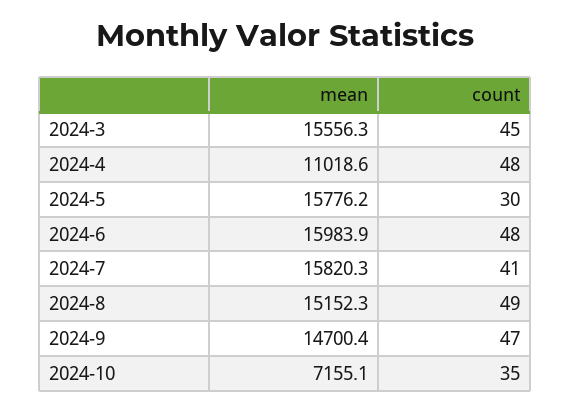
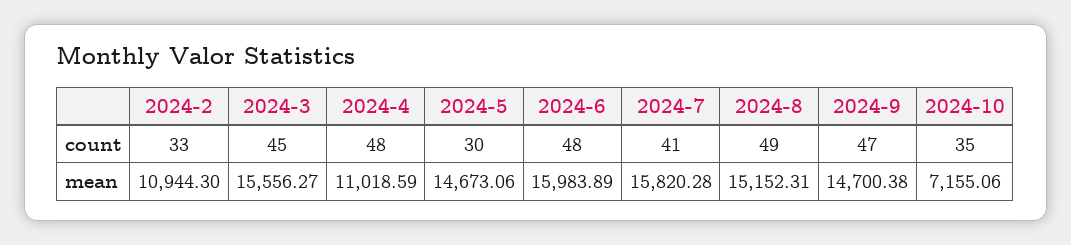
mean, 2024-5: 15776.2 -> 14673.06
count, 2024-2: none -> 33
mean, 2024-2: none -> 10944.3

